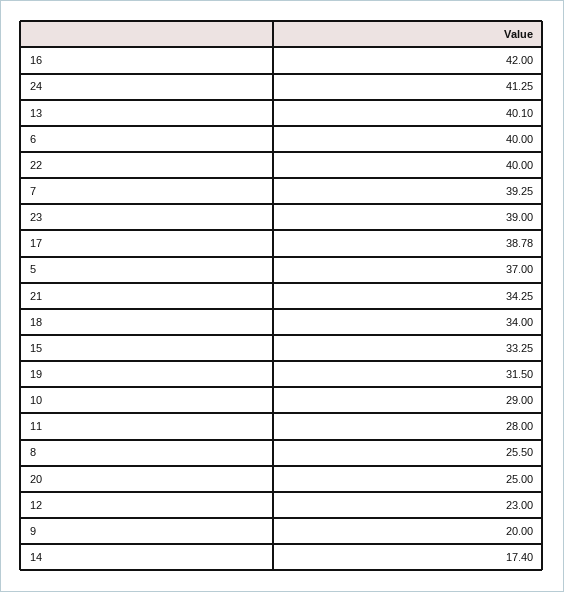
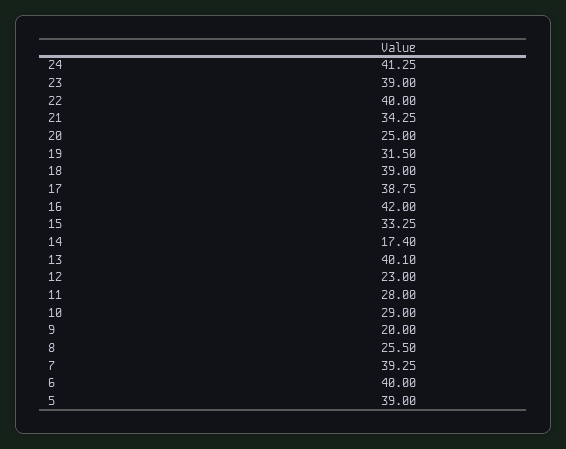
17: 38.78 -> 38.75
5: 37 -> 39
18: 34 -> 39

